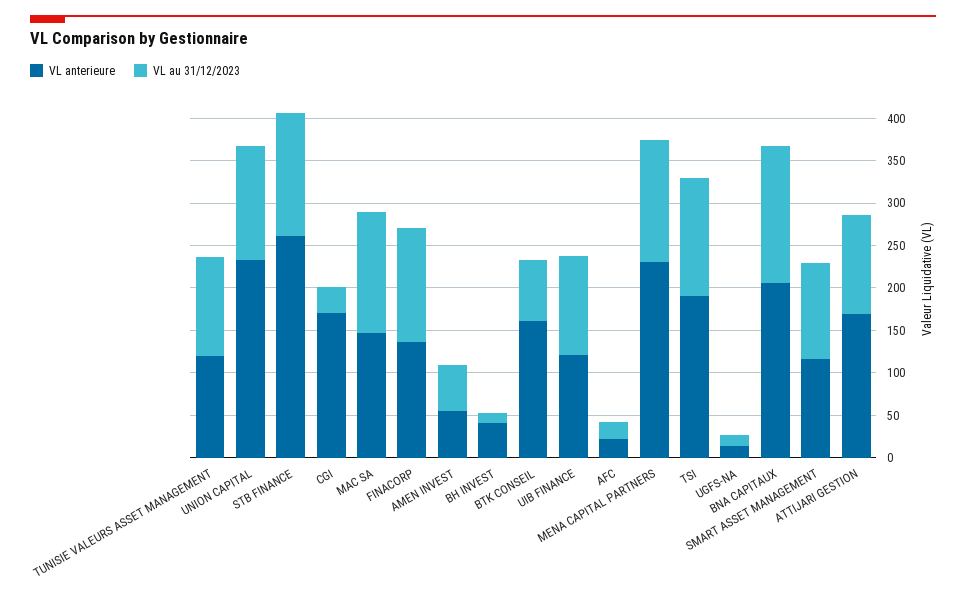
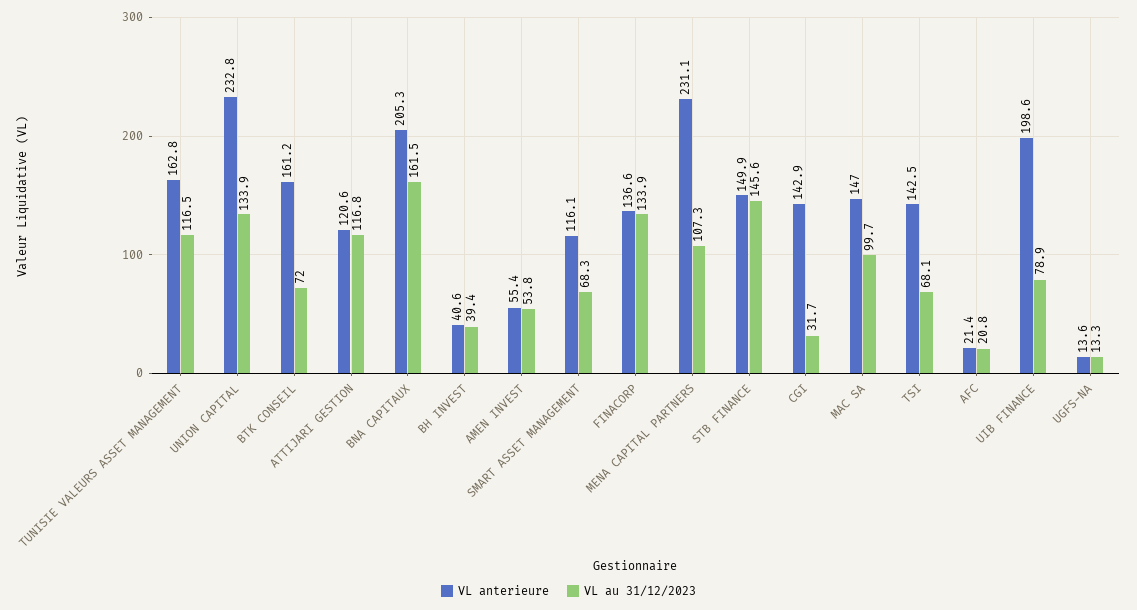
VL anterieure, TUNISIE VALEURS ASSET MANAGEMENT: 120 -> 162.8
VL anterieure, STB FINANCE: 260 -> 149.9
VL anterieure, CGI: 170 -> 142.9
VL au 31/12/2023, MAC SA: 140 -> 99.7
VL au 31/12/2023, BH INVEST: 10 -> 39.4
VL anterieure, UIB FINANCE: 120 -> 198.6
VL au 31/12/2023, UIB FINANCE: 120 -> 78.9
VL au 31/12/2023, MENA CAPITAL PARTNERS: 140 -> 107.3
VL anterieure, TSI: 190 -> 142.5
VL au 31/12/2023, TSI: 140 -> 68.1
VL au 31/12/2023, SMART ASSET MANAGEMENT: 110 -> 68.3
VL anterieure, ATTIJARI GESTION: 170 -> 120.6

